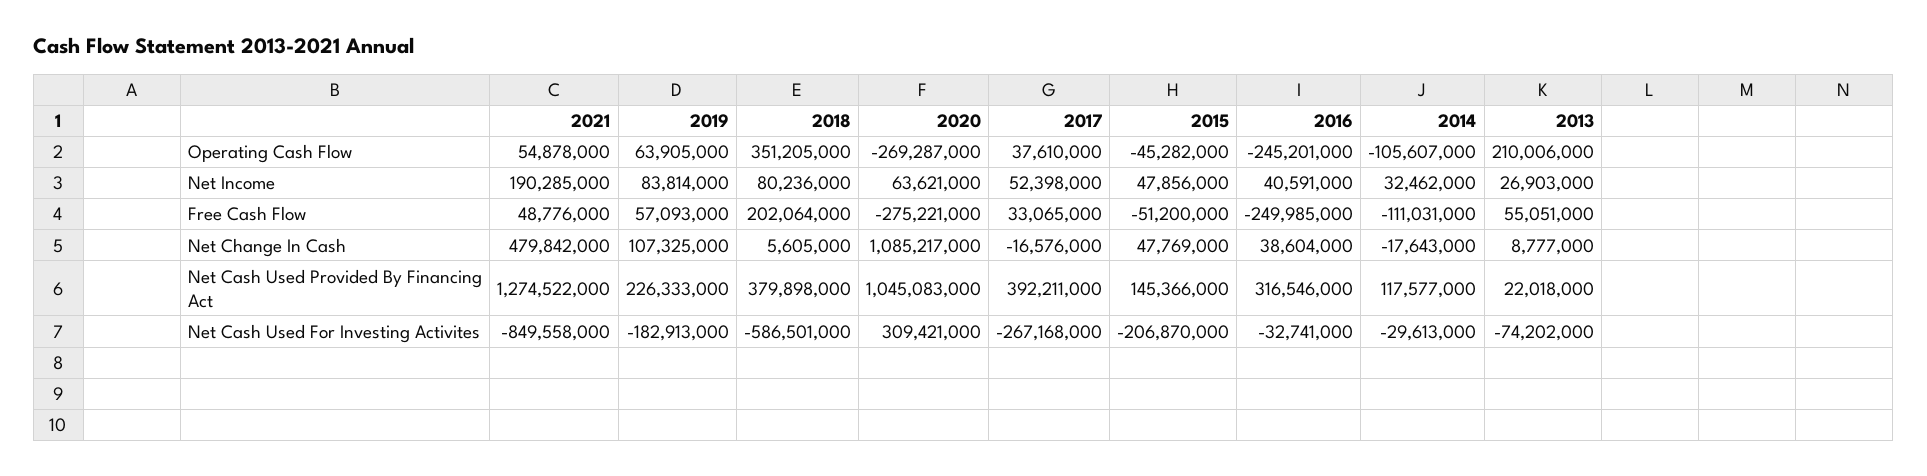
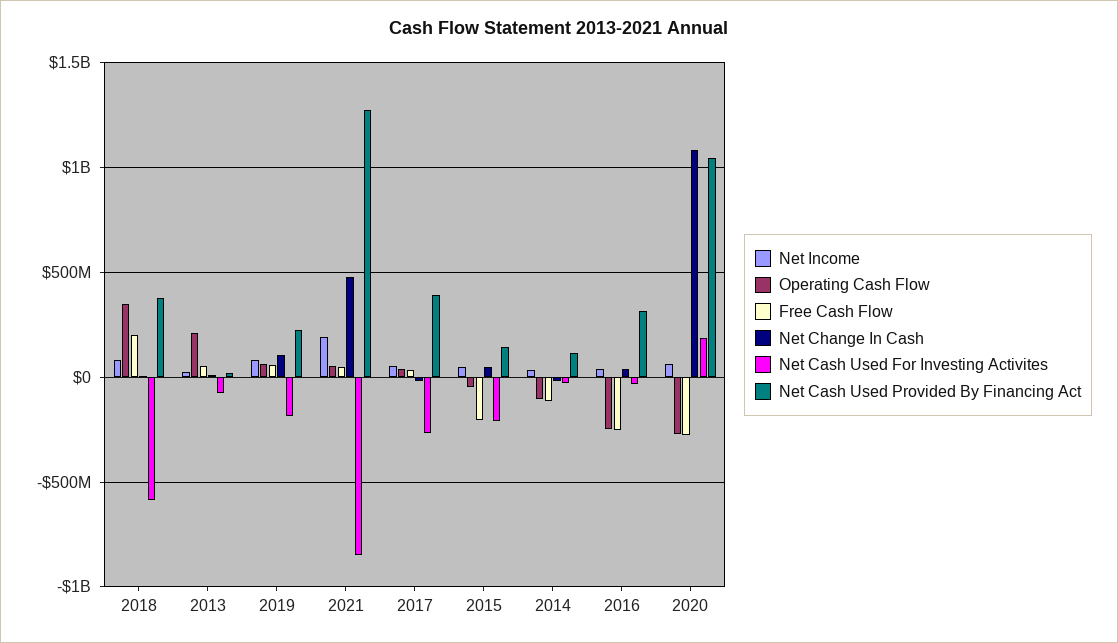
Free Cash Flow, 2015: -51200000 -> -200000000
Net Cash Used For Investing Activites, 2020: 309421000 -> 200000000

